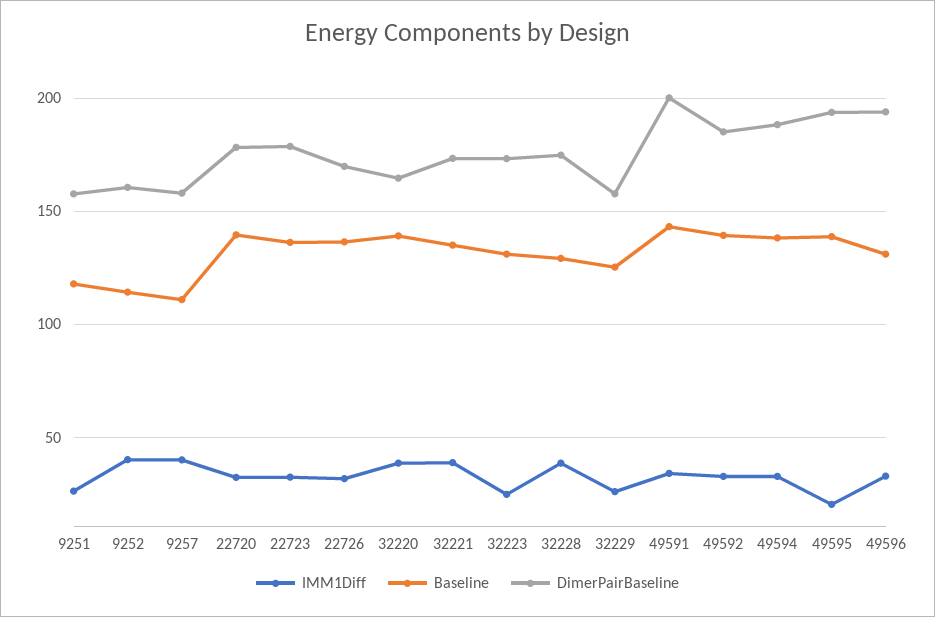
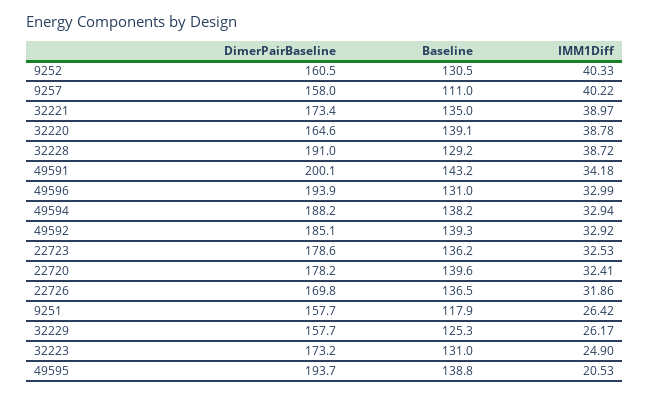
Baseline, 9252: 115 -> 130.5
DimerPairBaseline, 32228: 175 -> 191

